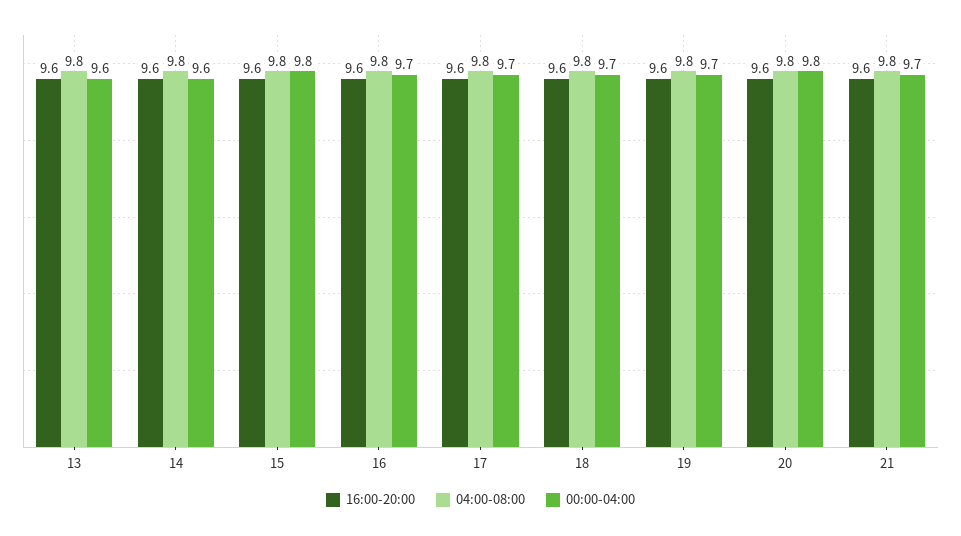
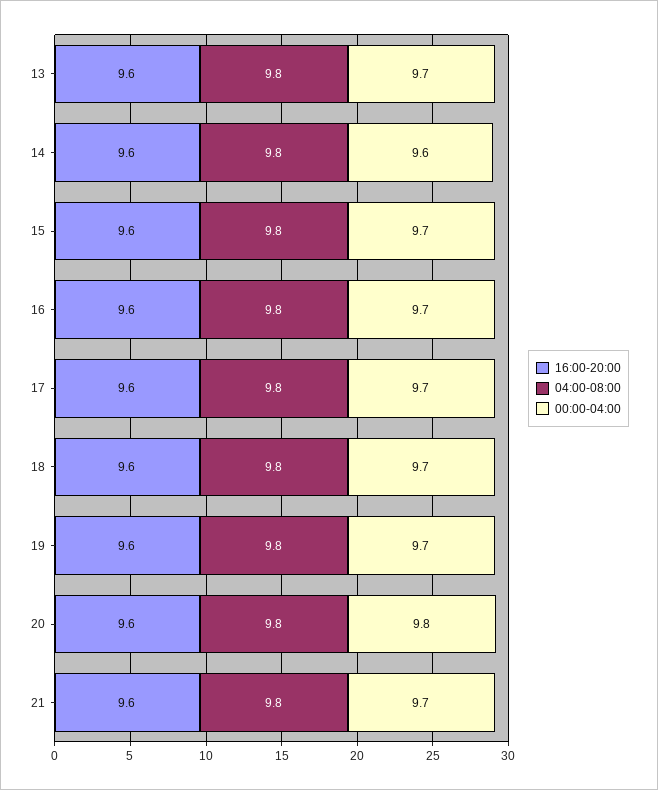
00:00-04:00, 13: 9.6 -> 9.7
00:00-04:00, 15: 9.8 -> 9.7

